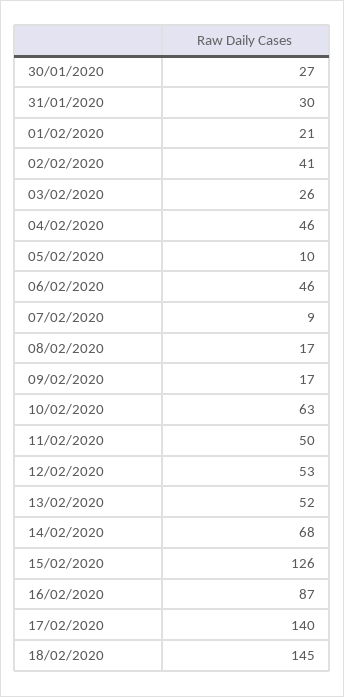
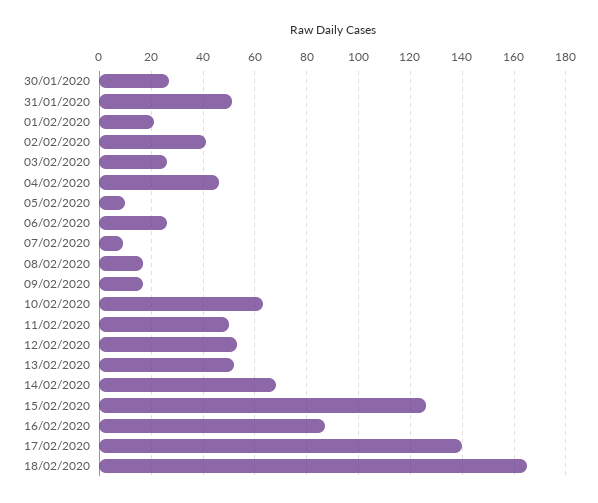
31/01/2020: 30 -> 50
06/02/2020: 46 -> 25
18/02/2020: 145 -> 165

